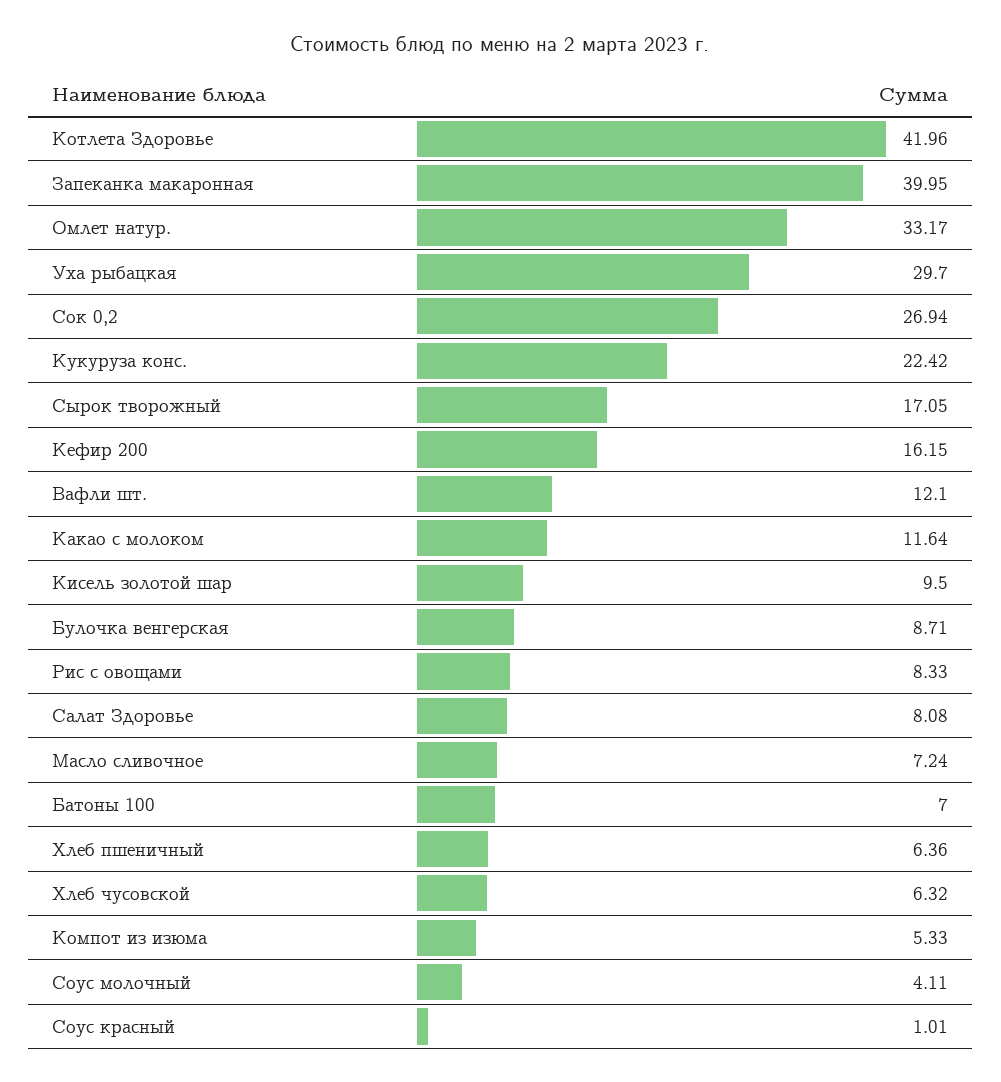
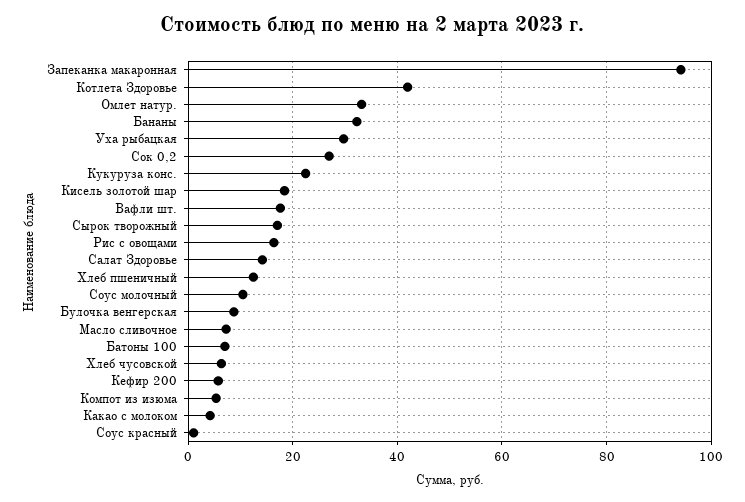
Запеканка макаронная: 39.95 -> 94
Кефир 200: 16.15 -> 6
Вафли шт.: 12.1 -> 18
Какао с молоком: 11.64 -> 4
Кисель золотой шар: 9.5 -> 18
Рис с овощами: 8.33 -> 16
Салат Здоровье: 8.08 -> 14
Хлеб пшеничный: 6.36 -> 12
Соус молочный: 4.11 -> 10
Бананы: none -> 32

